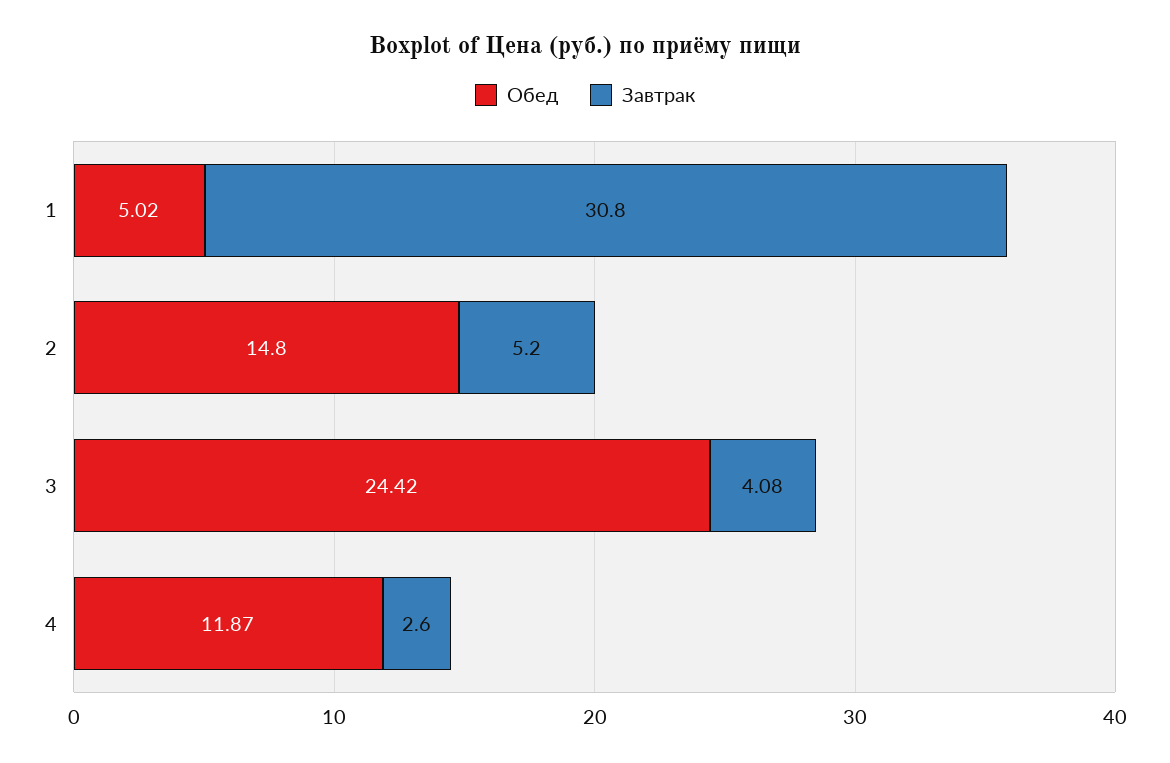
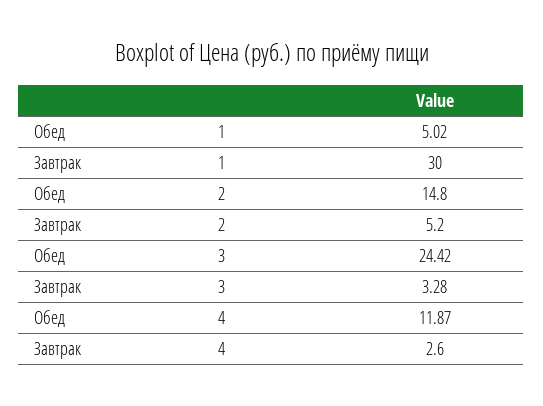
Завтрак, 1: 30.8 -> 30
Завтрак, 3: 4.08 -> 3.28

